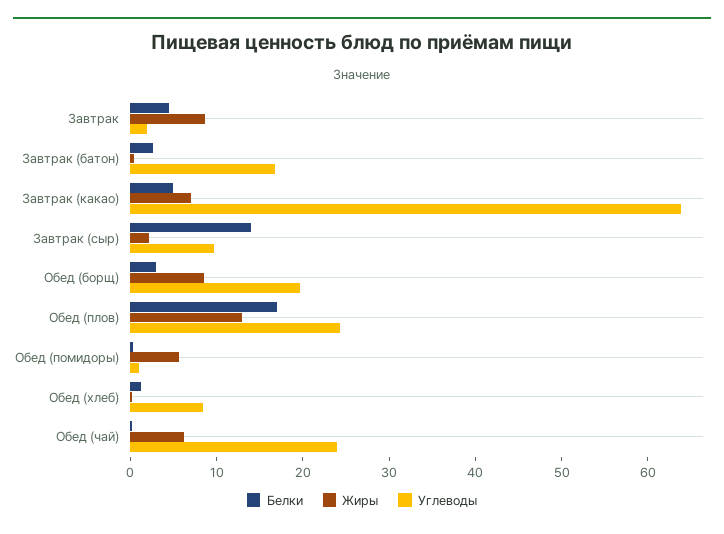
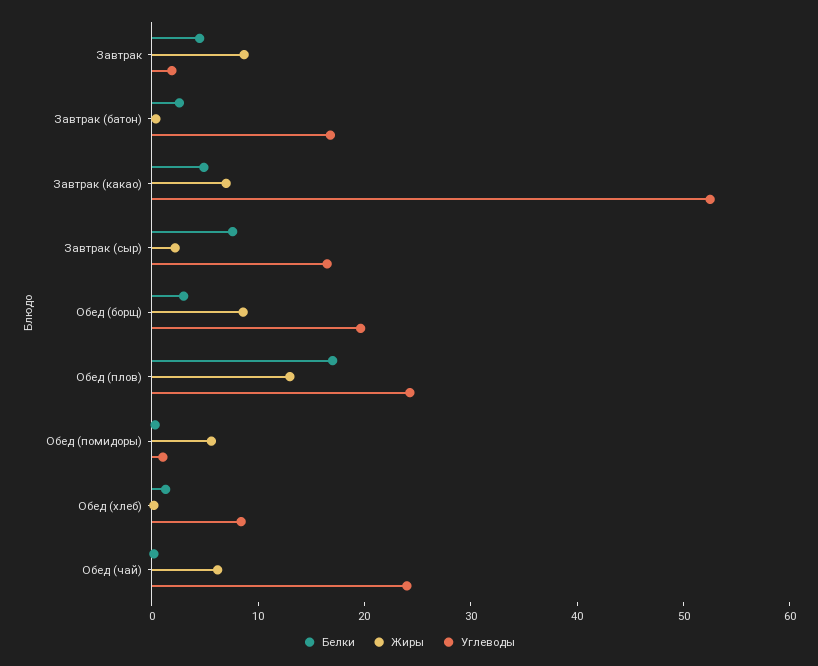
Углеводы, Завтрак (какао): 64 -> 52
Белки, Завтрак (сыр): 14 -> 8
Углеводы, Завтрак (сыр): 10 -> 16

